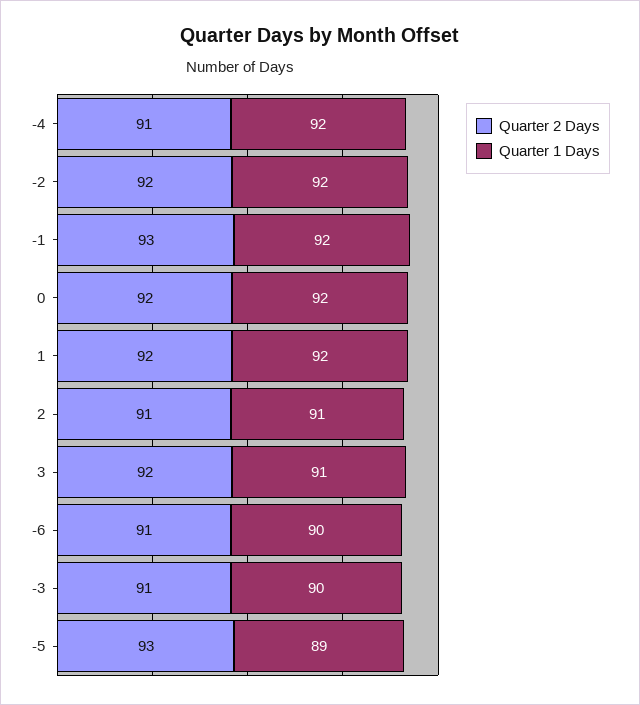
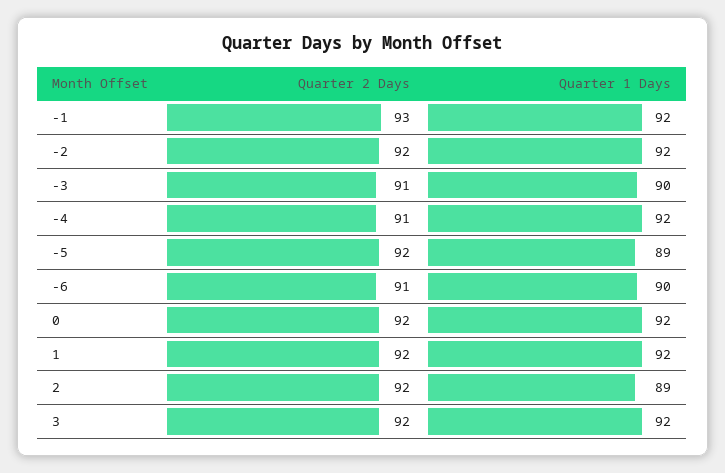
Quarter 2 Days, 2: 91 -> 92
Quarter 1 Days, 2: 91 -> 89
Quarter 1 Days, 3: 91 -> 92
Quarter 2 Days, -5: 93 -> 92

